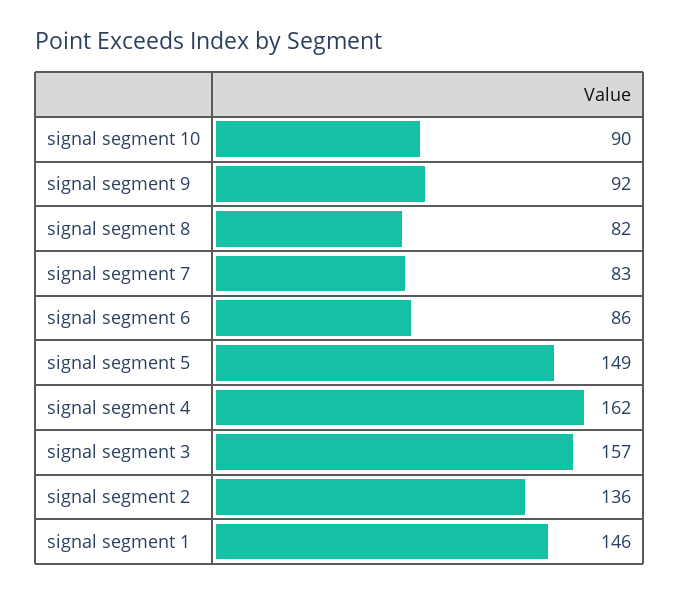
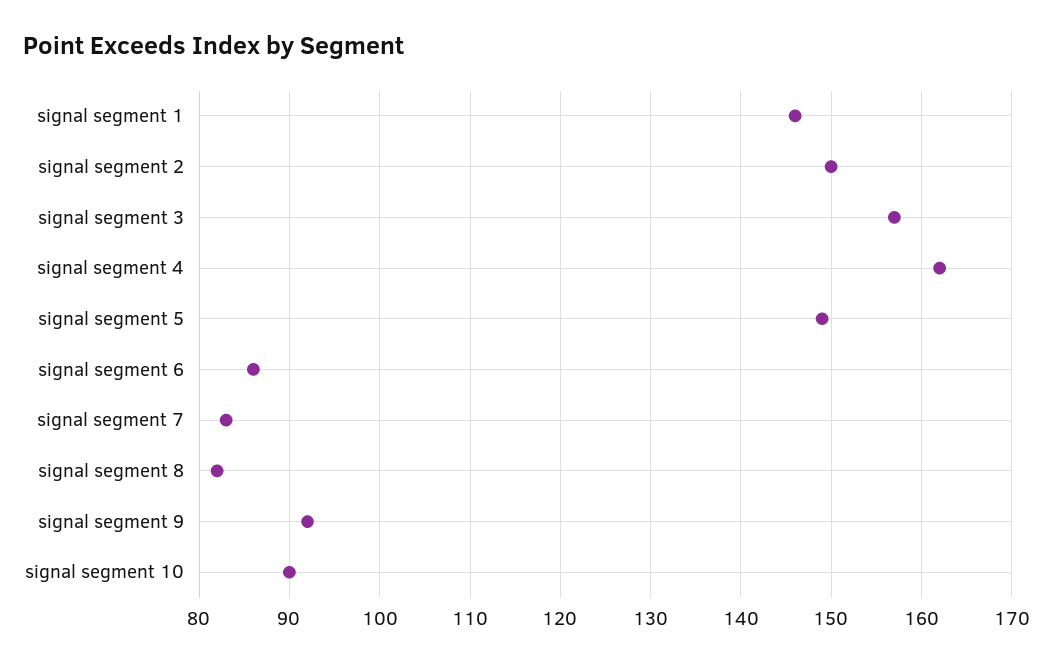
signal segment 2: 136 -> 150

